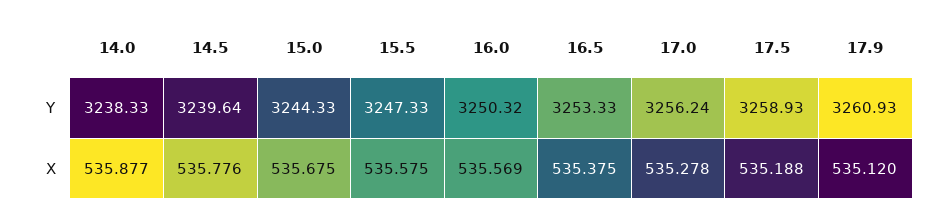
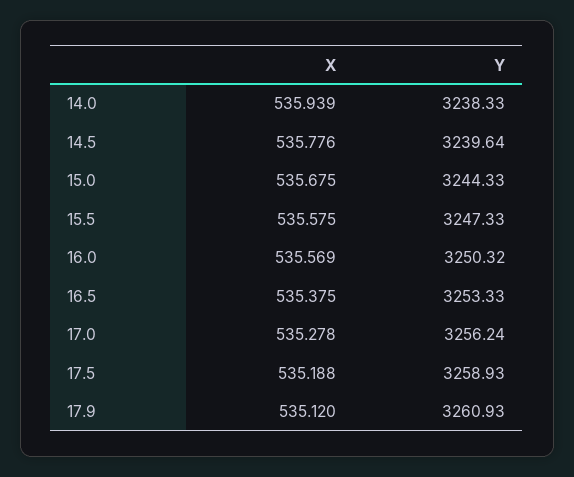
14.0, X: 535.877 -> 535.939

